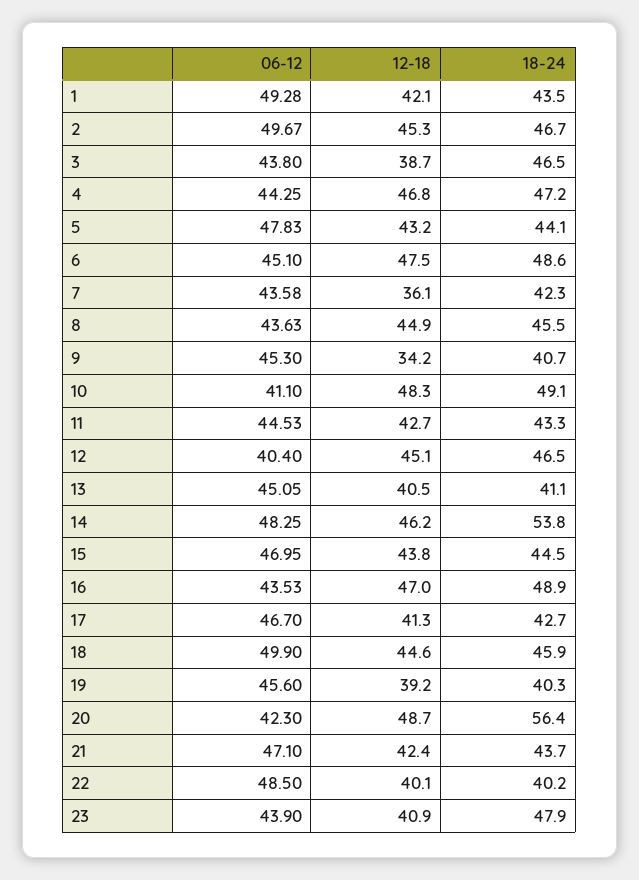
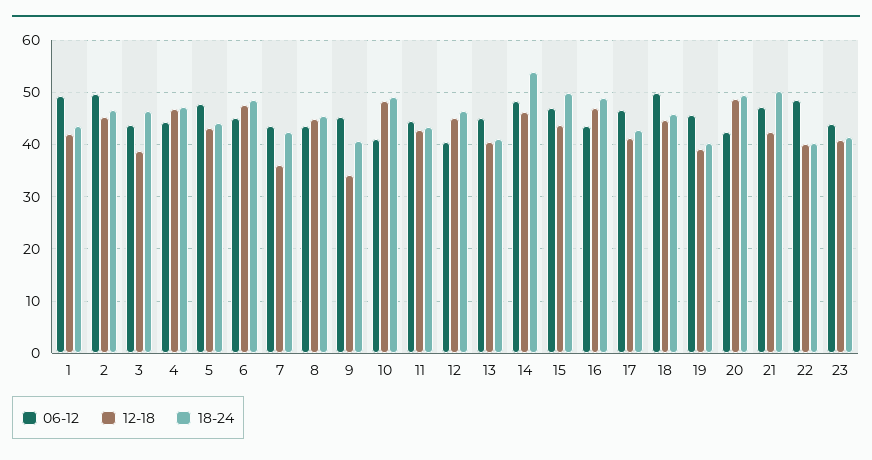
18-24, 15: 44.5 -> 50
18-24, 20: 56.4 -> 50
18-24, 21: 43.7 -> 50
18-24, 23: 47.9 -> 42

